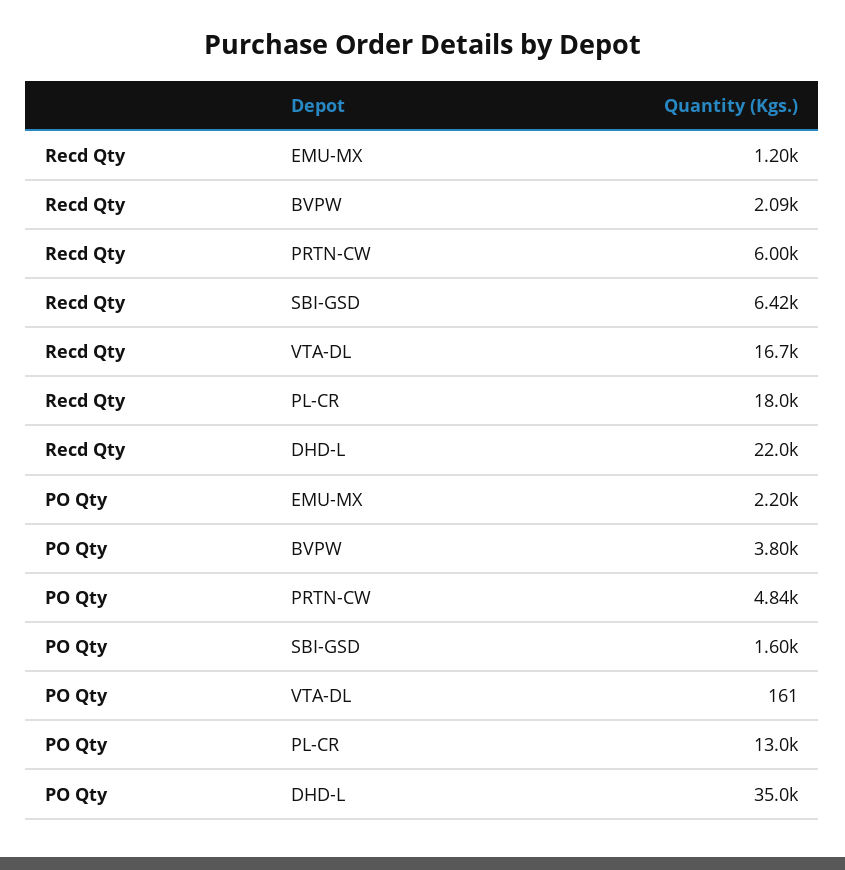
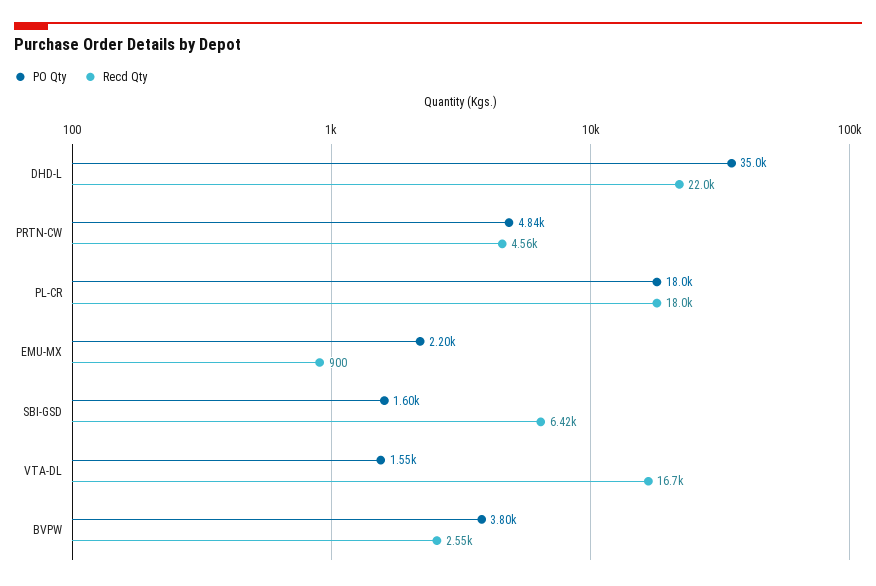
Recd Qty, EMU-MX: 1200 -> 900
Recd Qty, BVPW: 2090 -> 2550
Recd Qty, PRTN-CW: 6000 -> 4560
PO Qty, VTA-DL: 161 -> 1550
PO Qty, PL-CR: 13000 -> 18000

